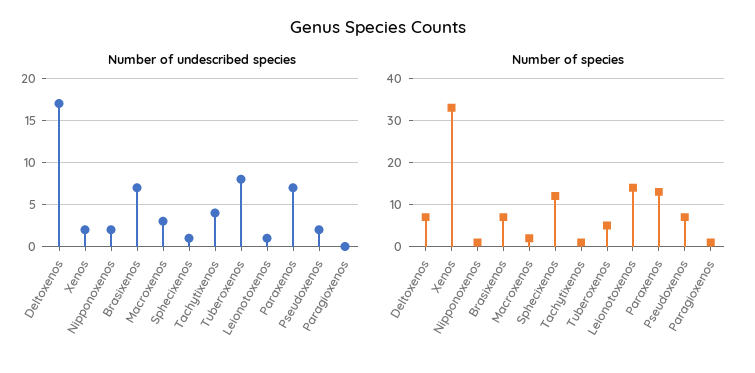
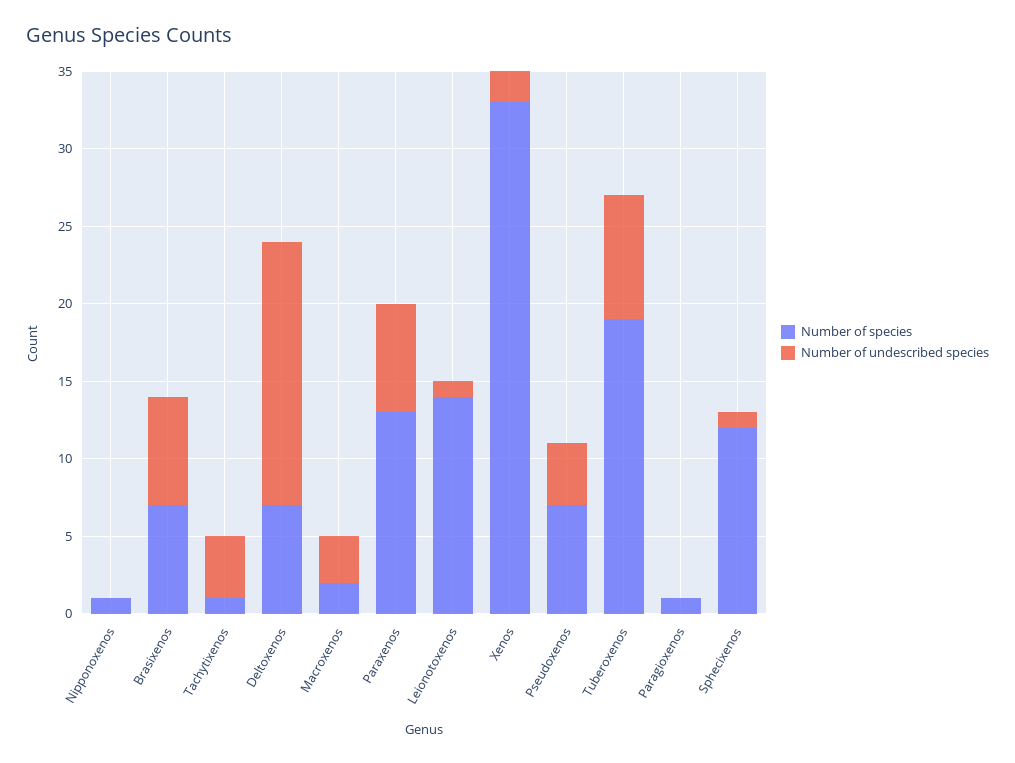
Number of undescribed species, Nipponoxenos: 2 -> 0
Number of undescribed species, Pseudoxenos: 2 -> 4
Number of species, Tuberoxenos: 5 -> 19

